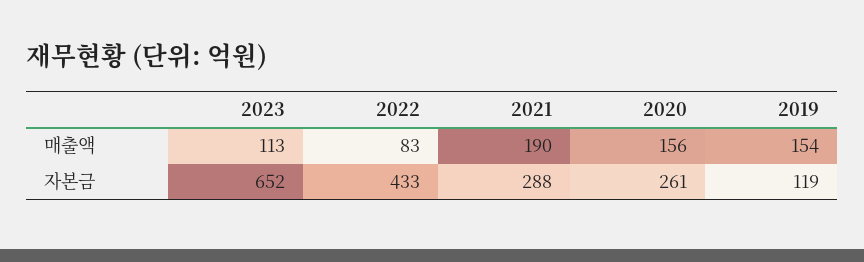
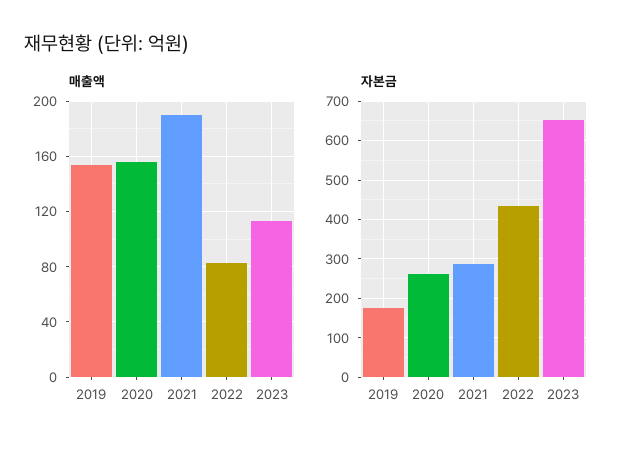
자본금, 2019: 119 -> 180

